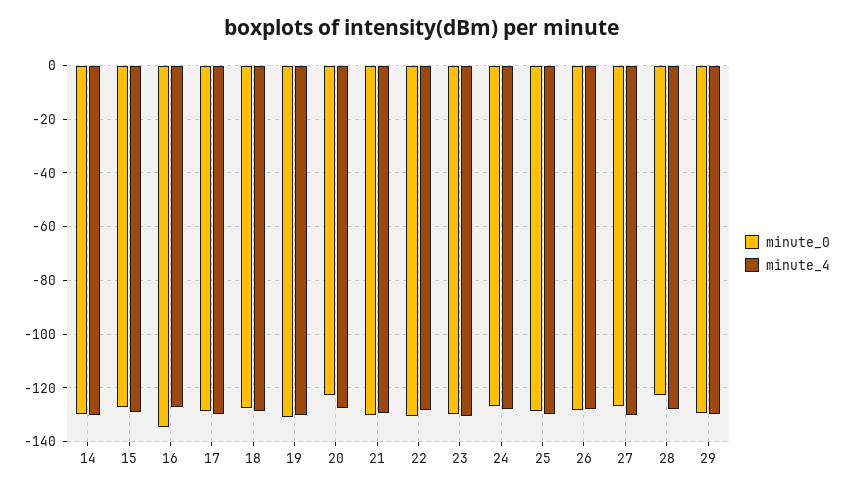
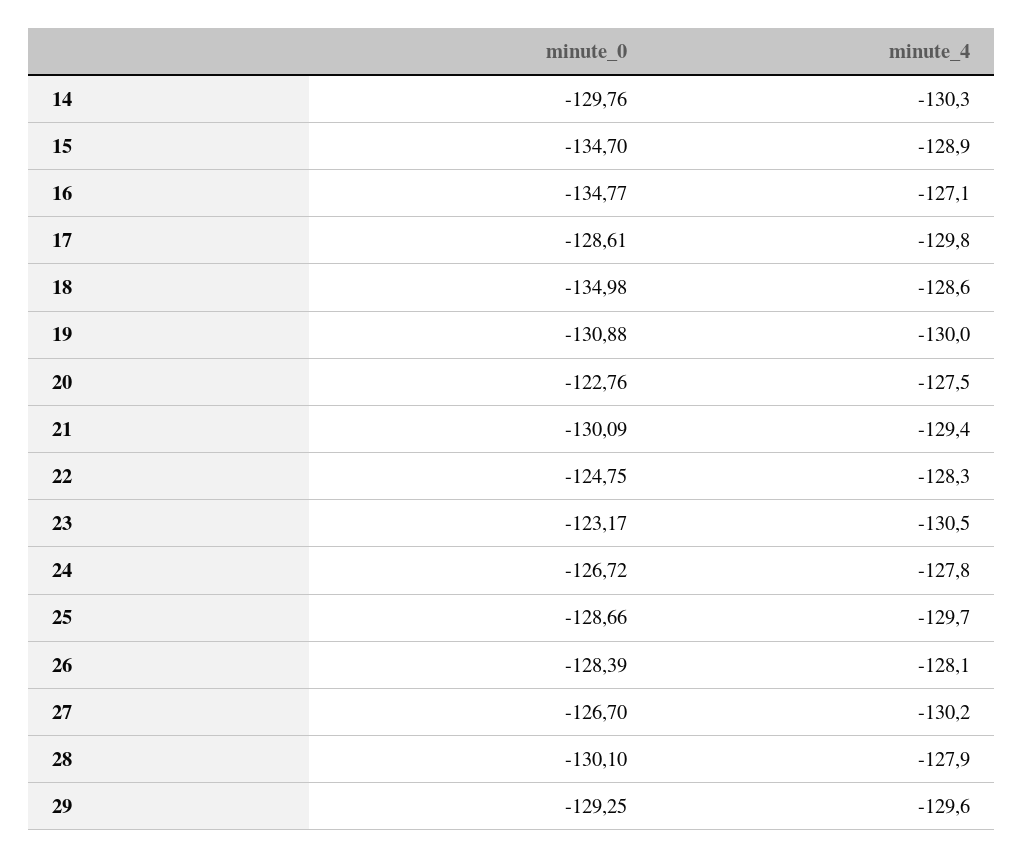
minute_0, 15: -127.5 -> -134.7
minute_0, 18: -127.5 -> -134.98
minute_0, 22: -130 -> -124.75
minute_0, 23: -130 -> -123.17
minute_0, 28: -122.5 -> -130.1

